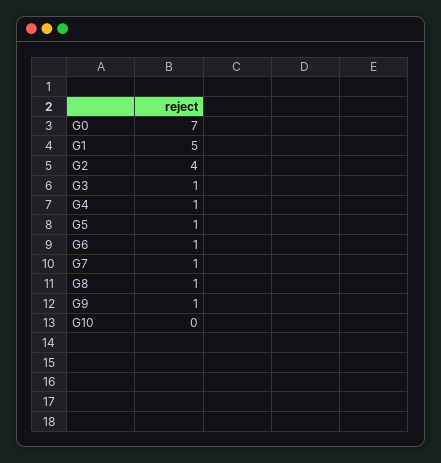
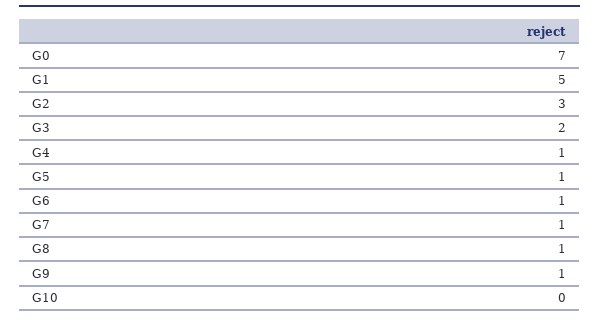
G2: 4 -> 3
G3: 1 -> 2

